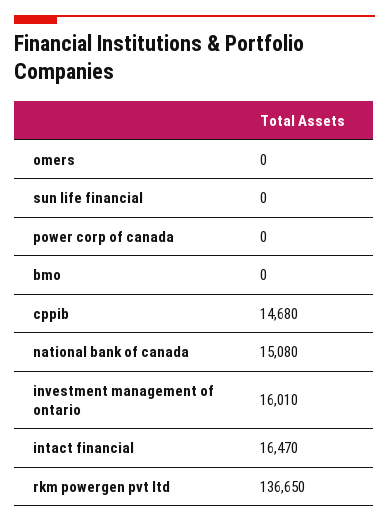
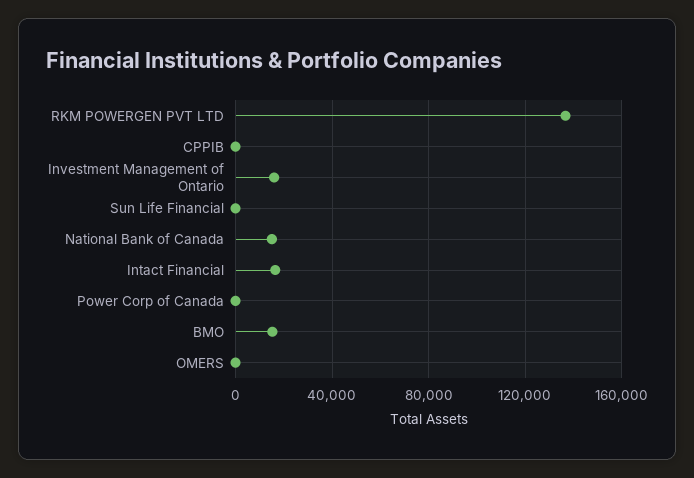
bmo: 0 -> 15000
cppib: 14680 -> 0

